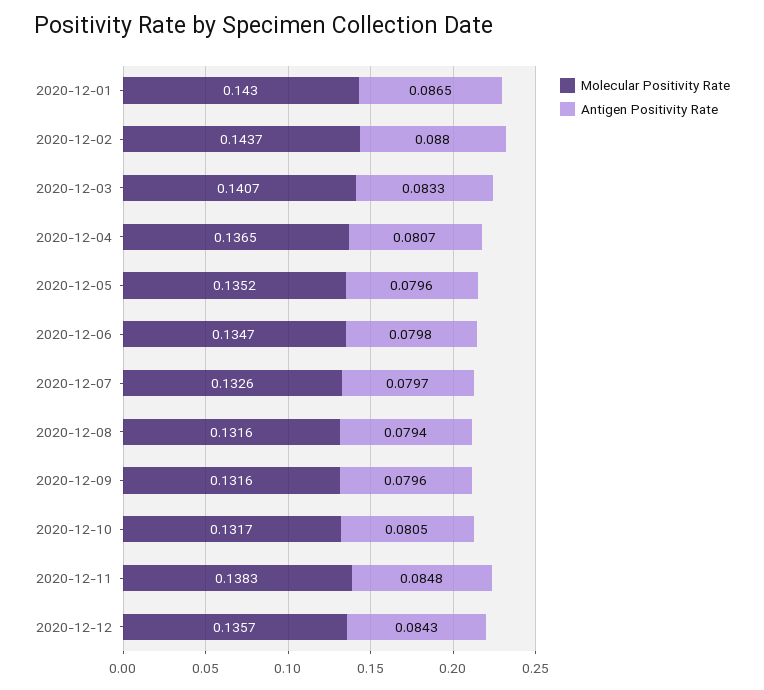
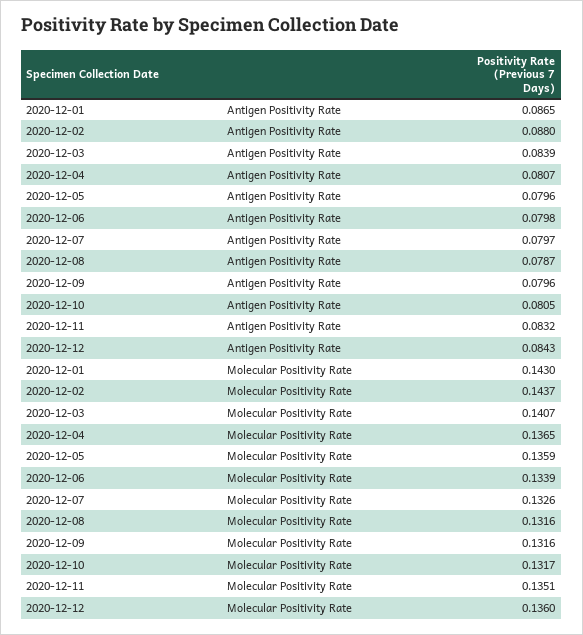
Antigen Positivity Rate, 2020-12-03: 0.0833 -> 0.0839
Molecular Positivity Rate, 2020-12-05: 0.1352 -> 0.1359
Molecular Positivity Rate, 2020-12-06: 0.1347 -> 0.1339
Antigen Positivity Rate, 2020-12-08: 0.0794 -> 0.0787
Molecular Positivity Rate, 2020-12-11: 0.1383 -> 0.1351
Antigen Positivity Rate, 2020-12-11: 0.0848 -> 0.0832
Molecular Positivity Rate, 2020-12-12: 0.1357 -> 0.136

